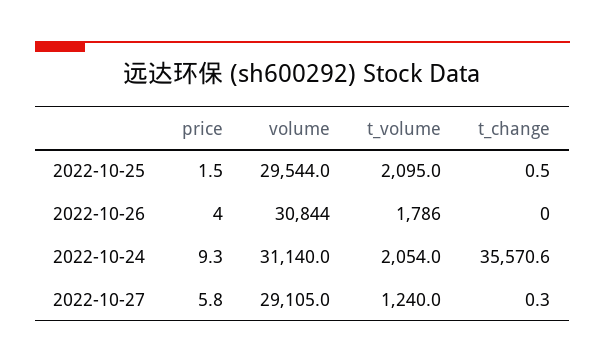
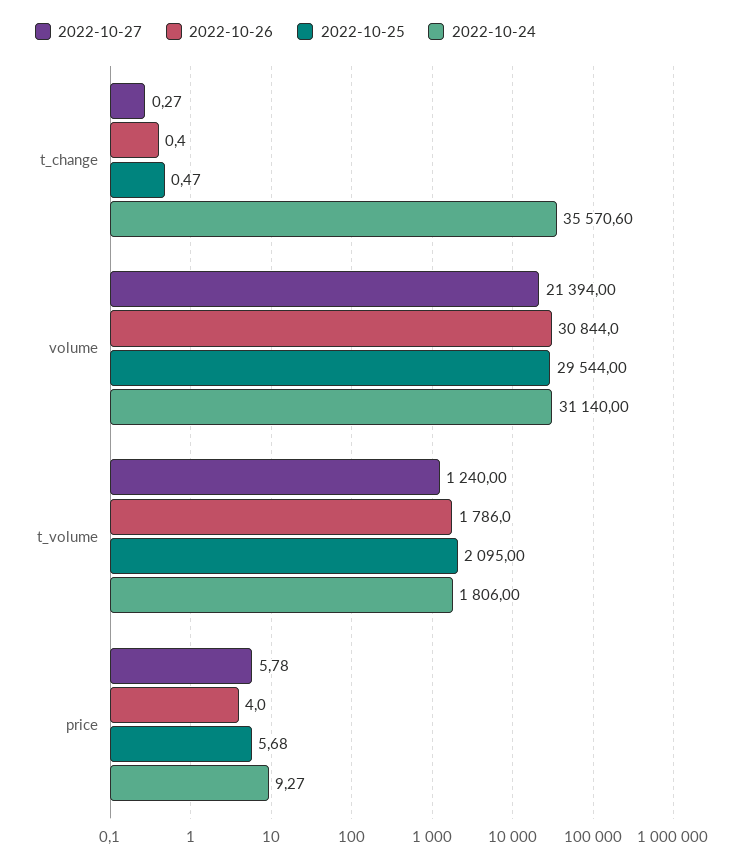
2022-10-25, price: 1.5 -> 5.68
2022-10-24, t_volume: 2054 -> 1806
2022-10-27, volume: 29105 -> 21394

